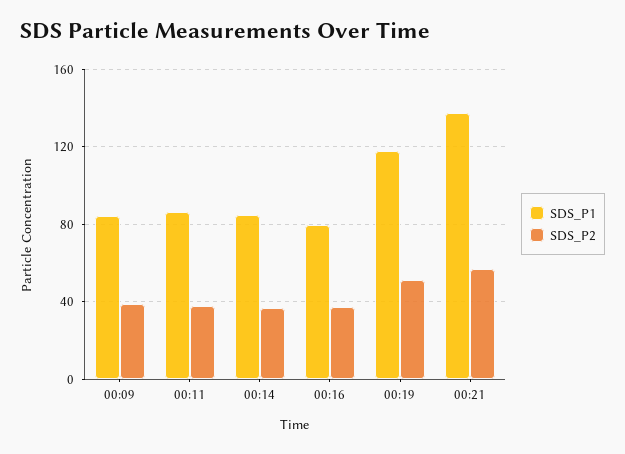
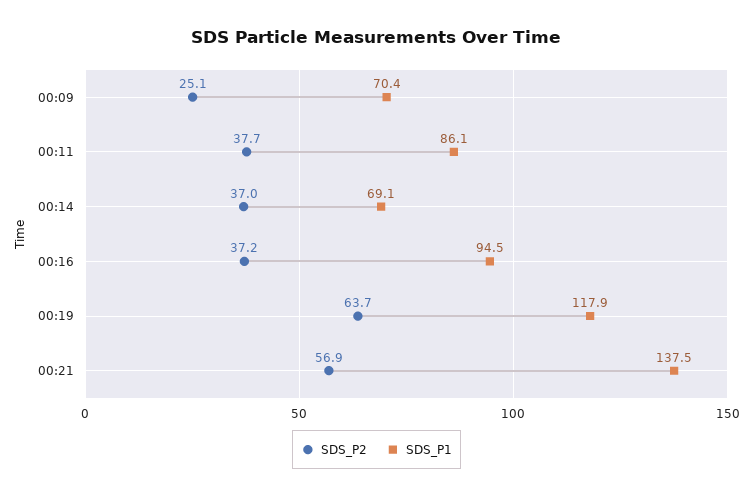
SDS_P1, 00:09: 85 -> 70.4
SDS_P2, 00:09: 40 -> 25.1
SDS_P1, 00:14: 85 -> 69.1
SDS_P1, 00:16: 80 -> 94.5
SDS_P2, 00:19: 50 -> 63.7

